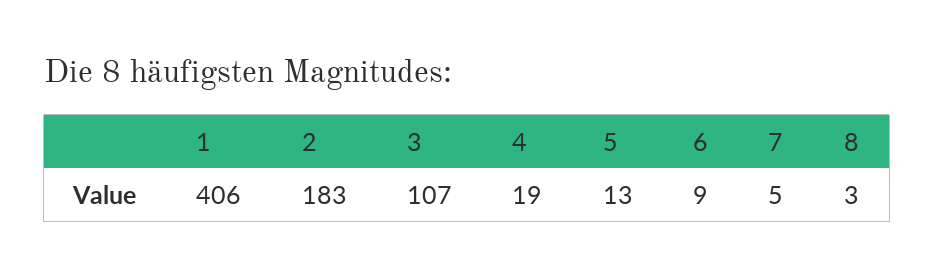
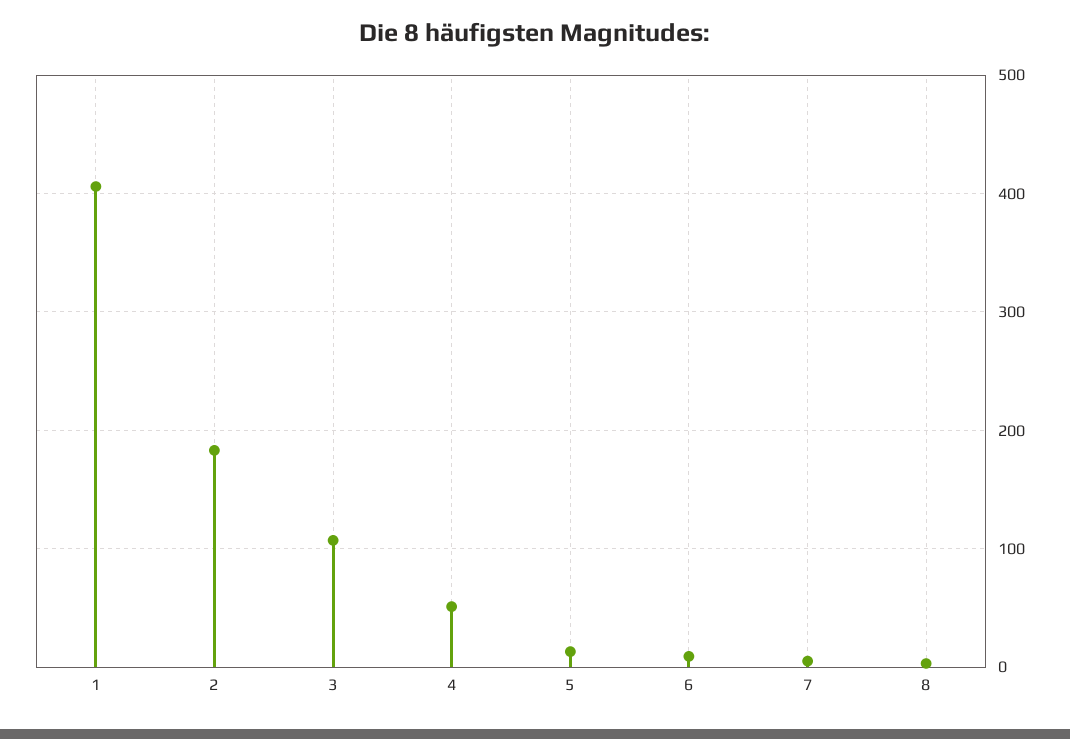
4: 19 -> 50

